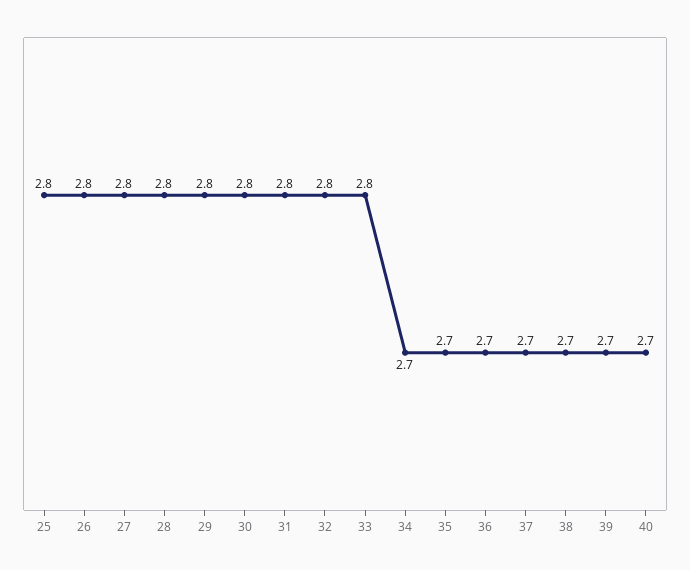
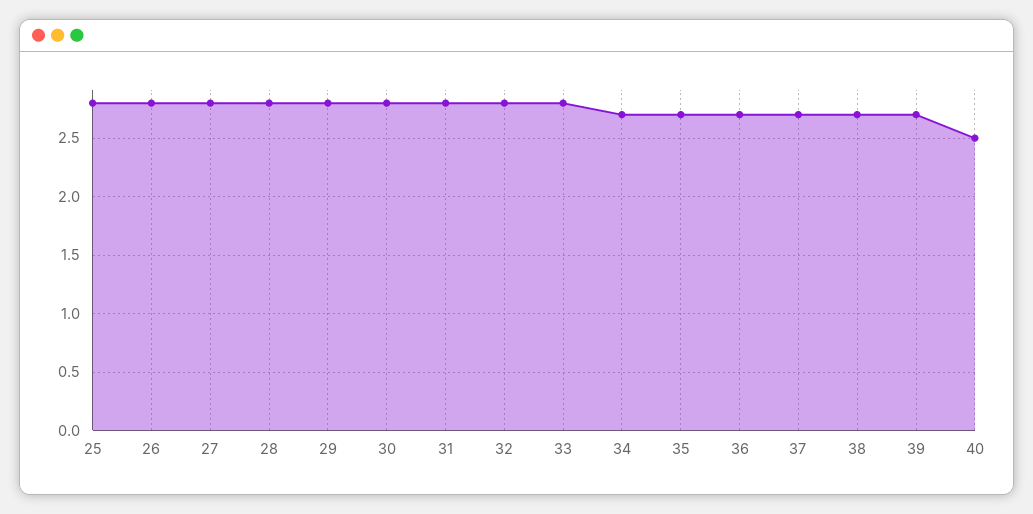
40: 2.7 -> 2.5

